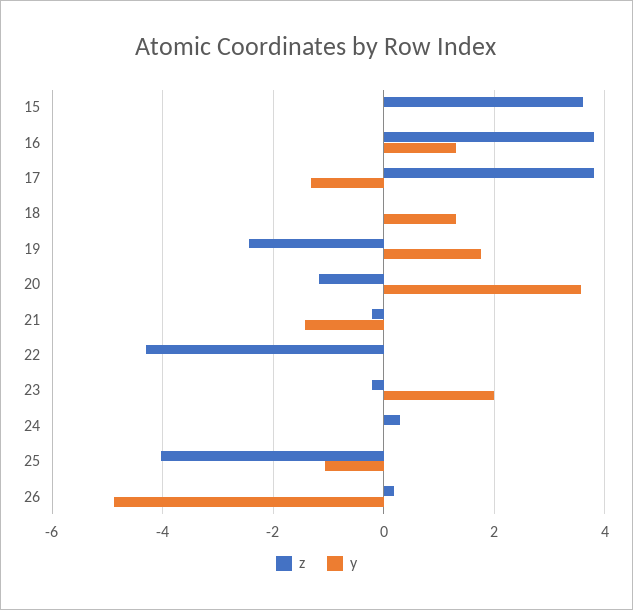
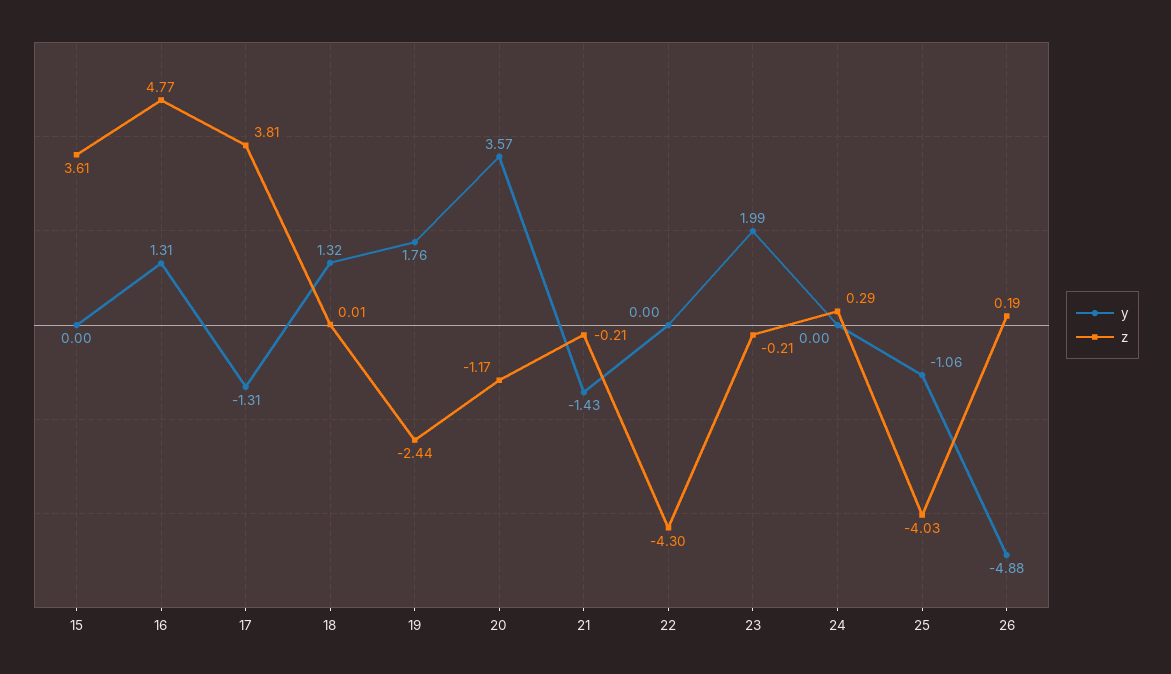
z, 16: 3.8 -> 4.77

